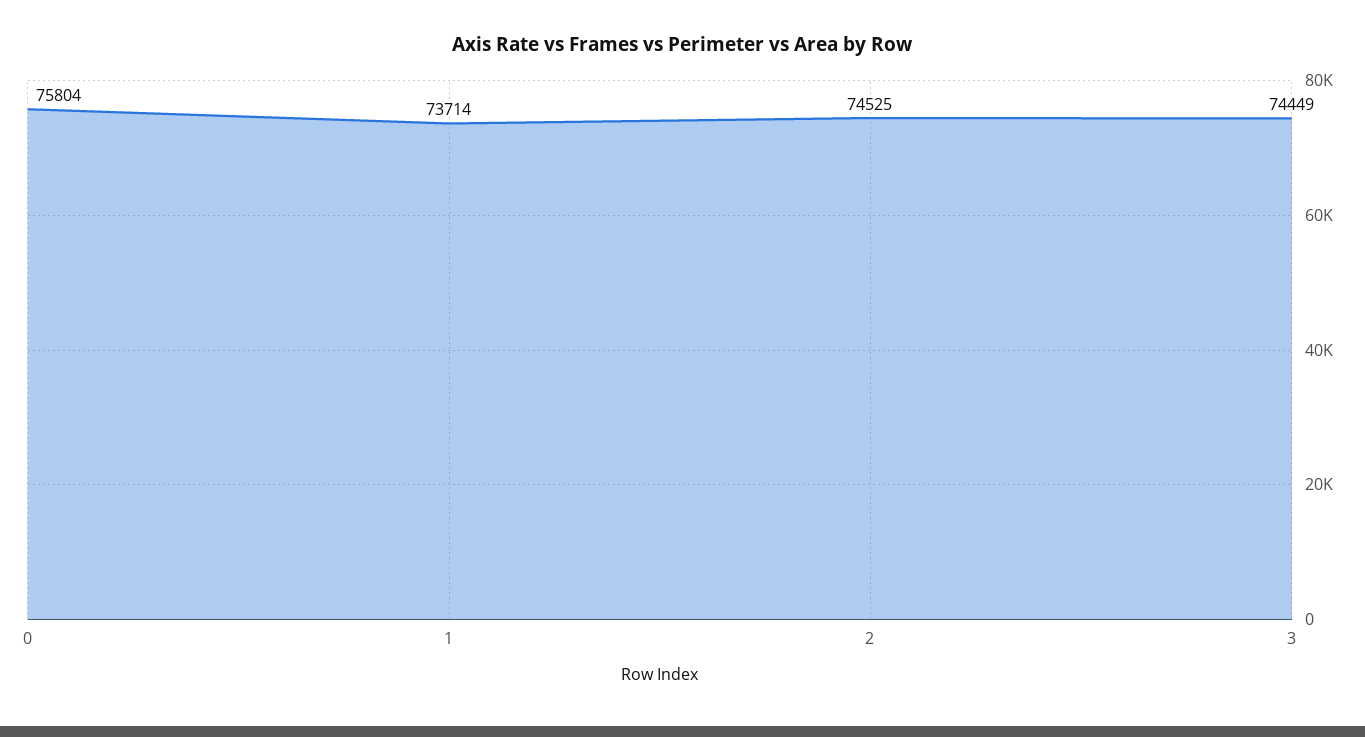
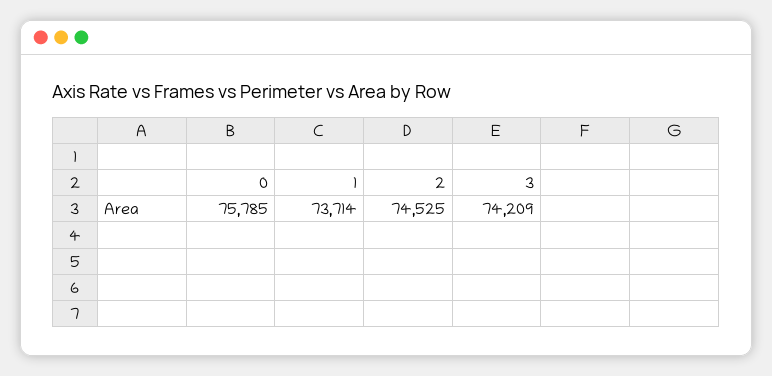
0: 75804 -> 75785
3: 74449 -> 74209

